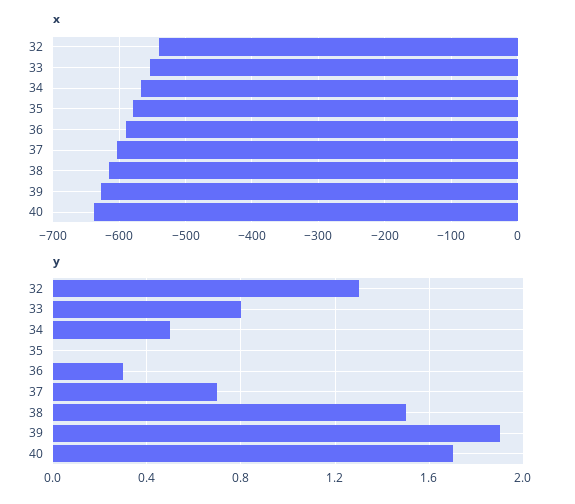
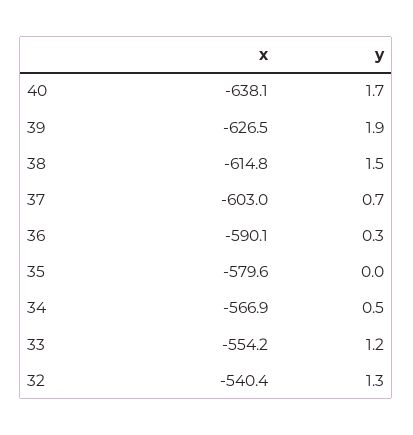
y, 33: 0.8 -> 1.2

